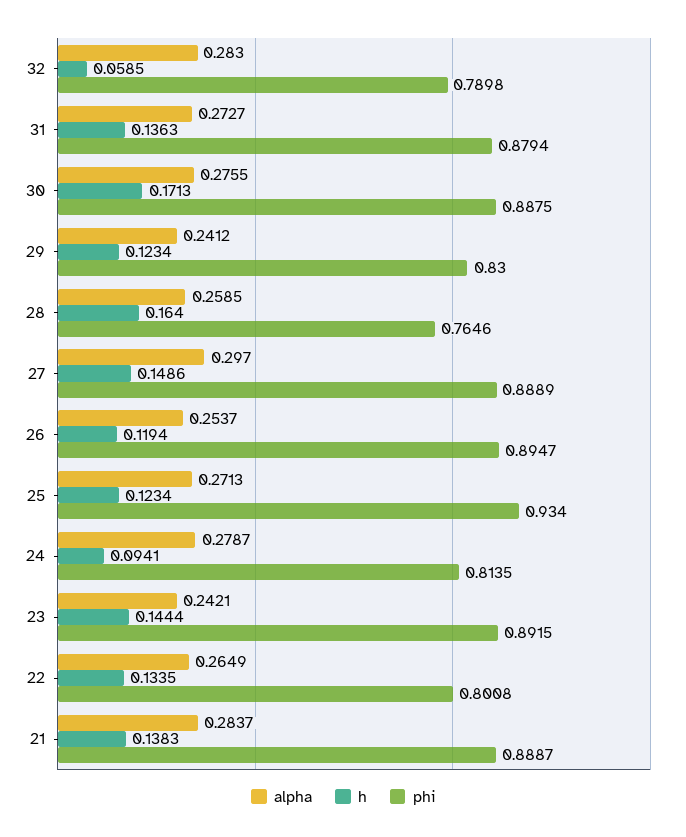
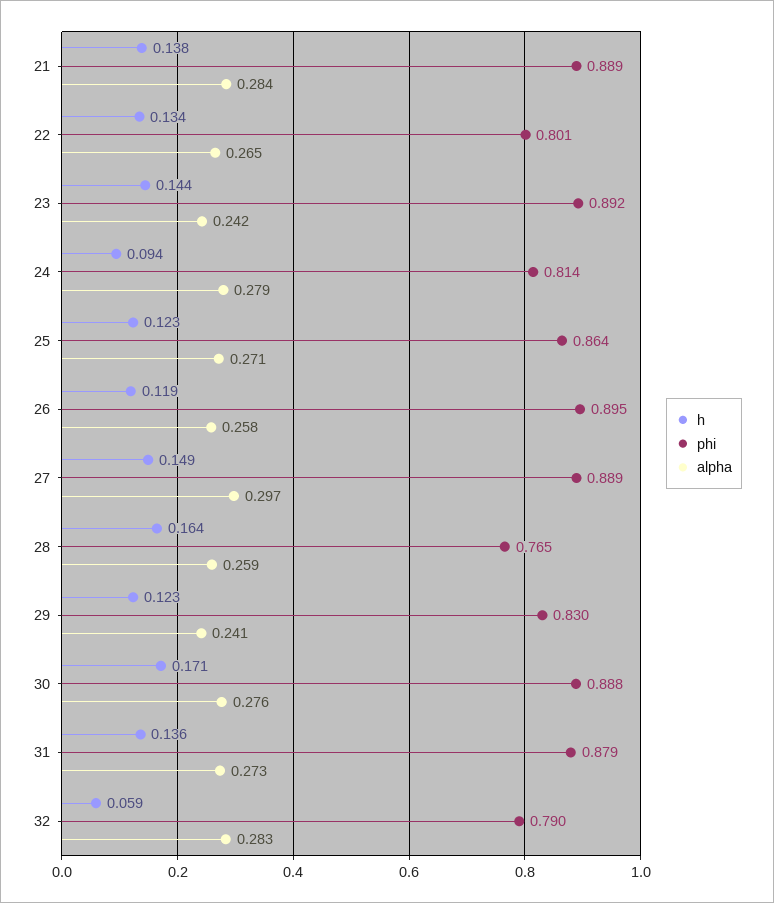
alpha, 26: 0.2537 -> 0.258
phi, 25: 0.934 -> 0.864

